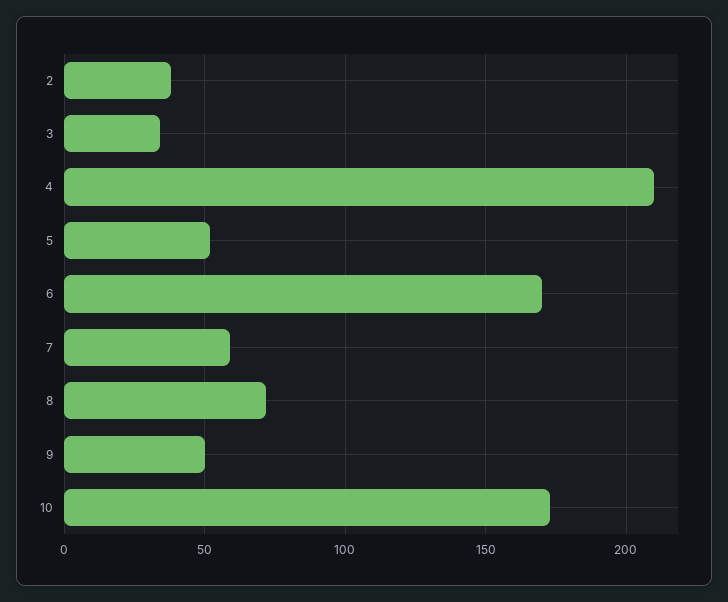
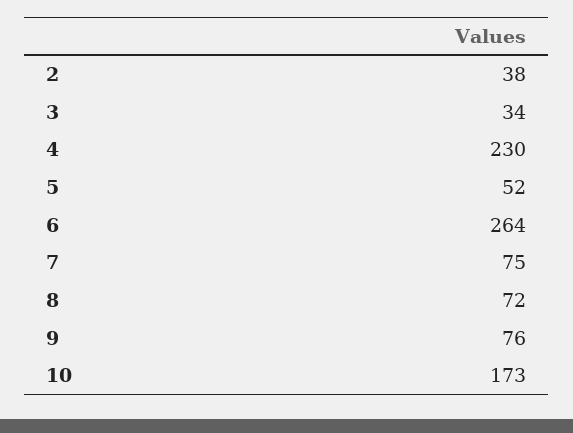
4: 210 -> 230
6: 170 -> 264
7: 60 -> 75
9: 50 -> 76

